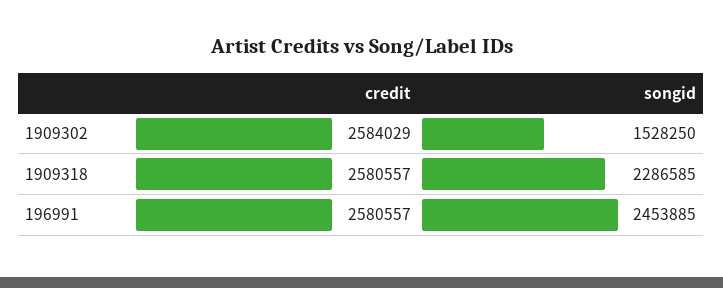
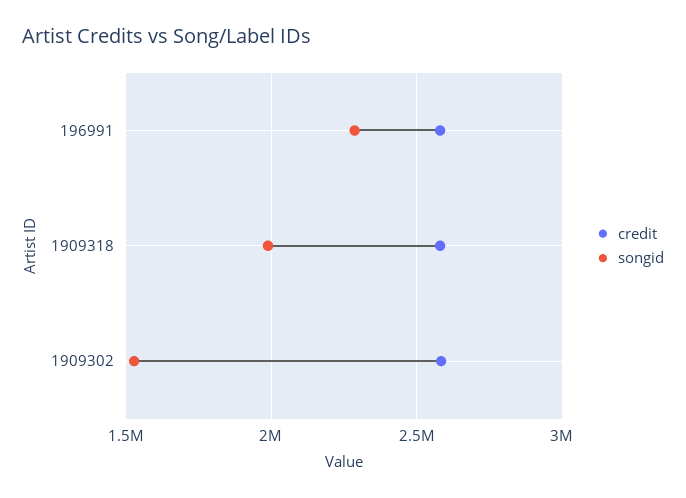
songid, 1909318: 2286585 -> 2000000
songid, 196991: 2453885 -> 2300000

